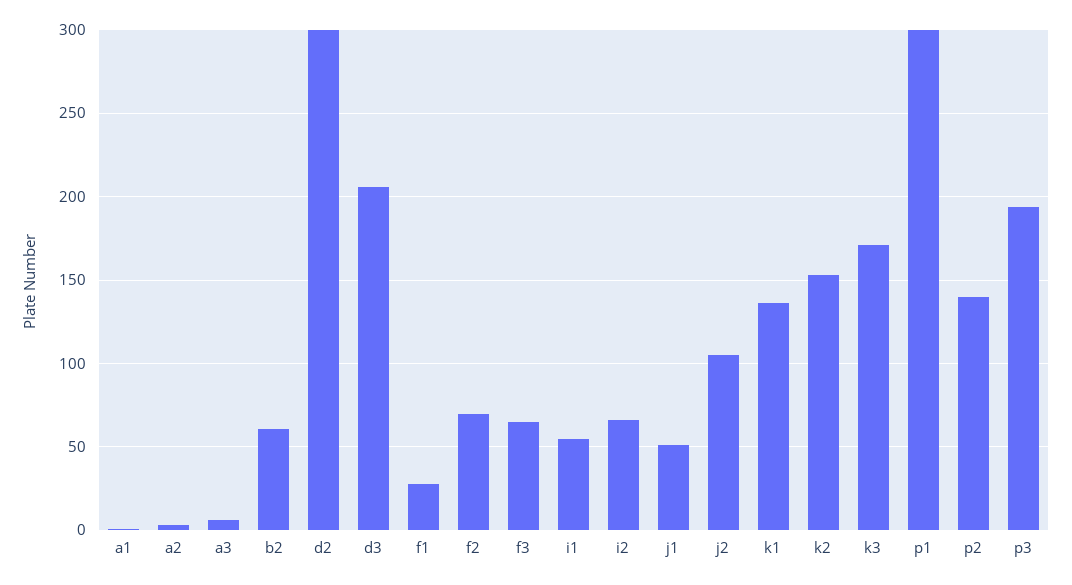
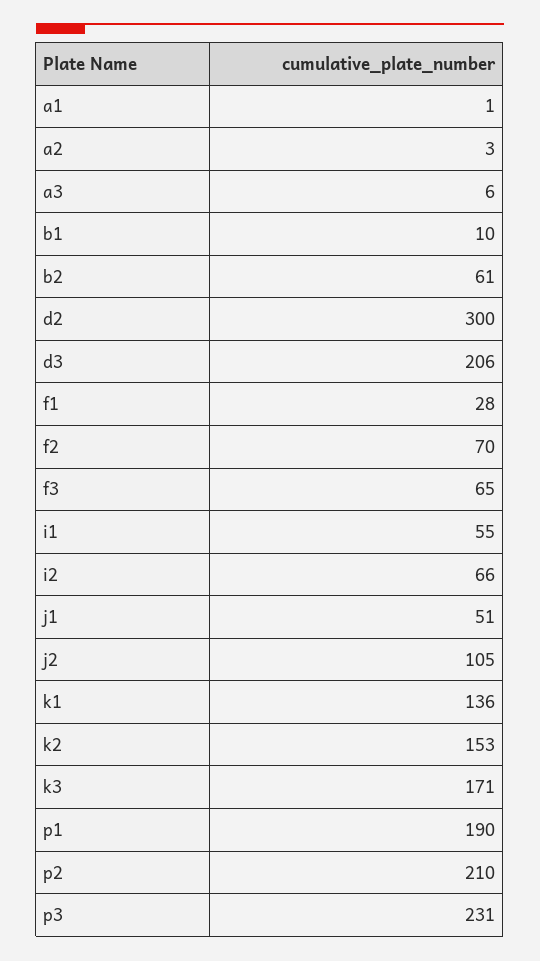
p1: 300 -> 190
p2: 140 -> 210
p3: 195 -> 231
b1: none -> 10

